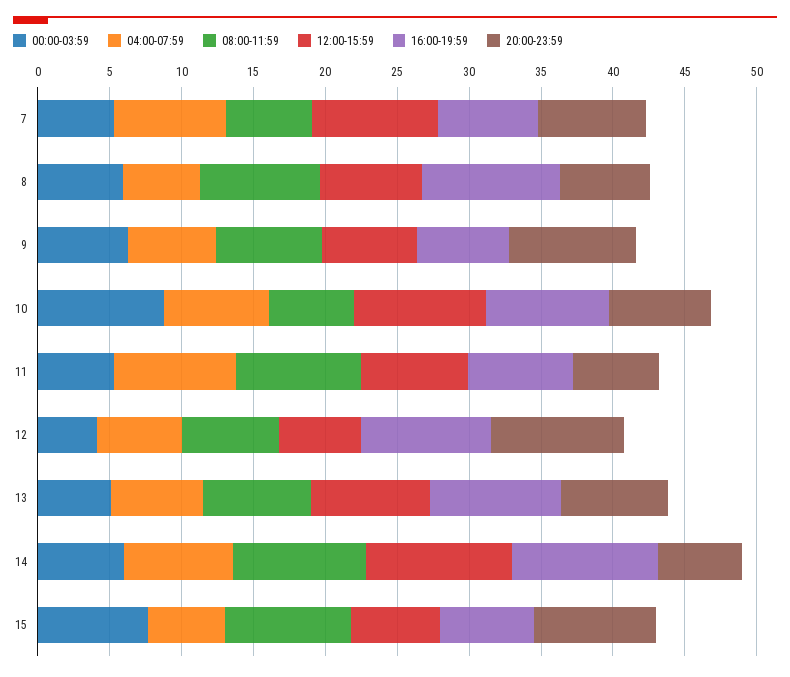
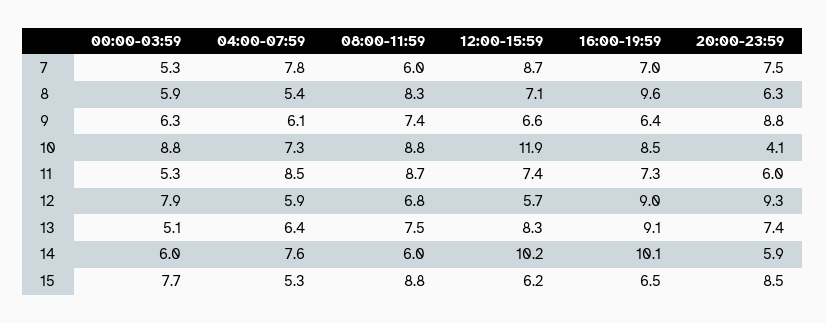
08:00-11:59, 10: 6 -> 8.8
12:00-15:59, 10: 9 -> 11.9
20:00-23:59, 10: 7 -> 4.1
00:00-03:59, 12: 4 -> 7.9
08:00-11:59, 14: 9 -> 6

